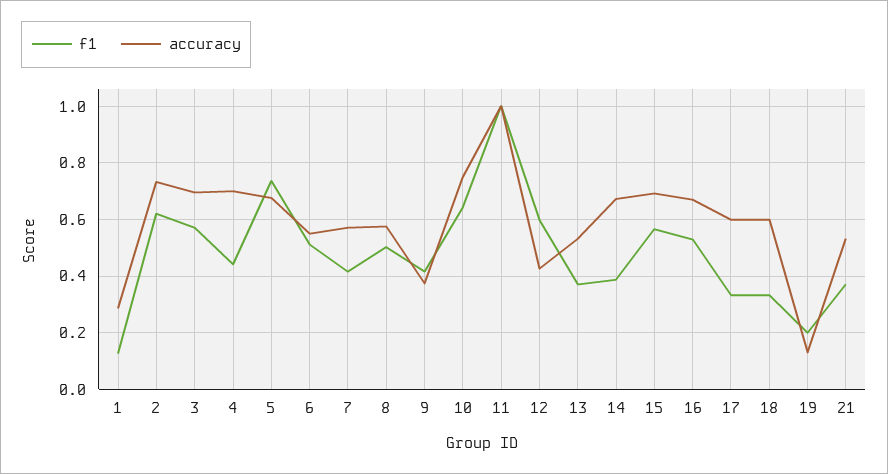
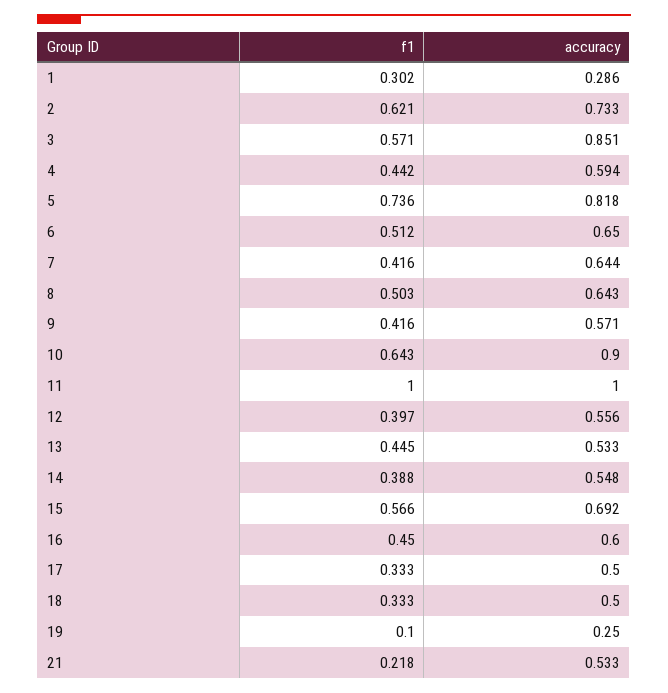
f1, 1: 0.125 -> 0.302
accuracy, 3: 0.7 -> 0.851
accuracy, 4: 0.7 -> 0.594
accuracy, 5: 0.675 -> 0.818
accuracy, 6: 0.55 -> 0.65
accuracy, 7: 0.575 -> 0.644
accuracy, 8: 0.575 -> 0.643
accuracy, 9: 0.375 -> 0.571
accuracy, 10: 0.75 -> 0.9
f1, 12: 0.6 -> 0.397
accuracy, 12: 0.425 -> 0.556
f1, 13: 0.375 -> 0.445
accuracy, 14: 0.675 -> 0.548
f1, 16: 0.525 -> 0.45
accuracy, 16: 0.675 -> 0.6
accuracy, 17: 0.6 -> 0.5
accuracy, 18: 0.6 -> 0.5
f1, 19: 0.2 -> 0.1
accuracy, 19: 0.125 -> 0.25
f1, 21: 0.375 -> 0.218

